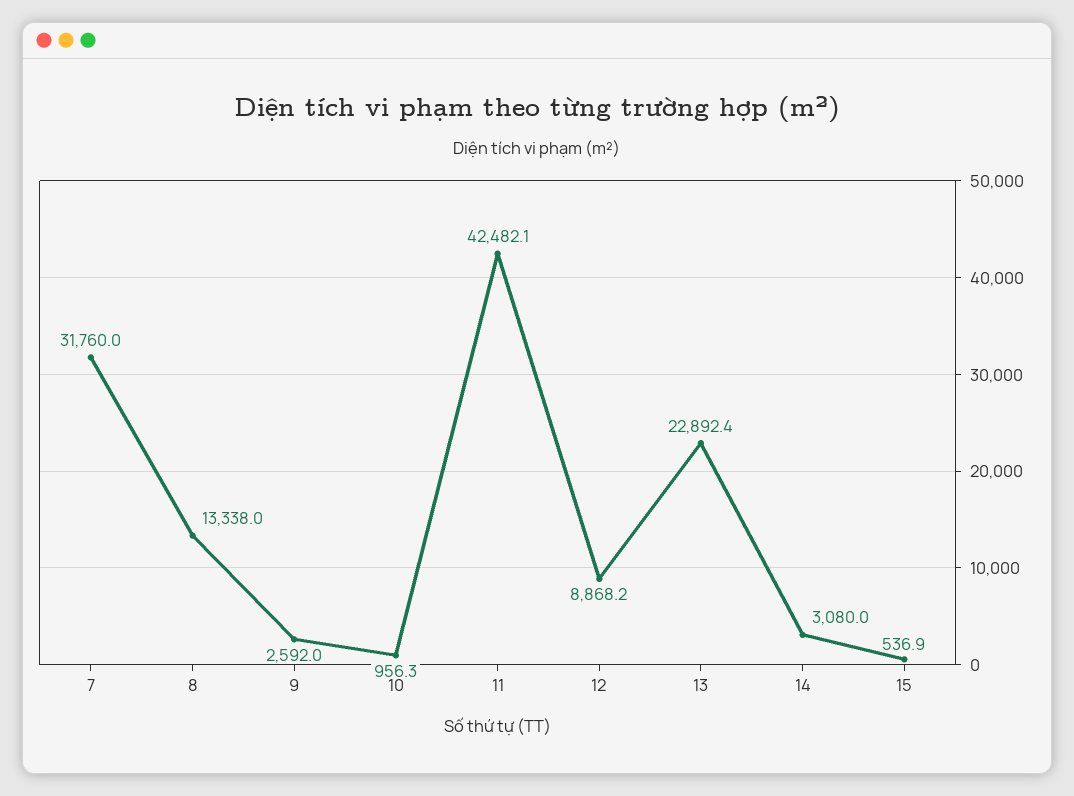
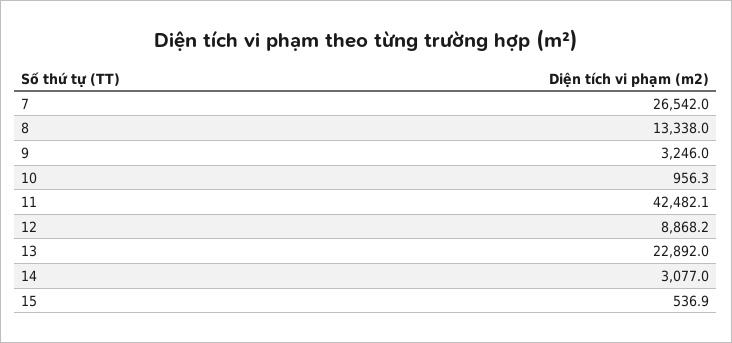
7: 31760 -> 26542
9: 2592 -> 3246
13: 22892.4 -> 22892
14: 3080 -> 3077

